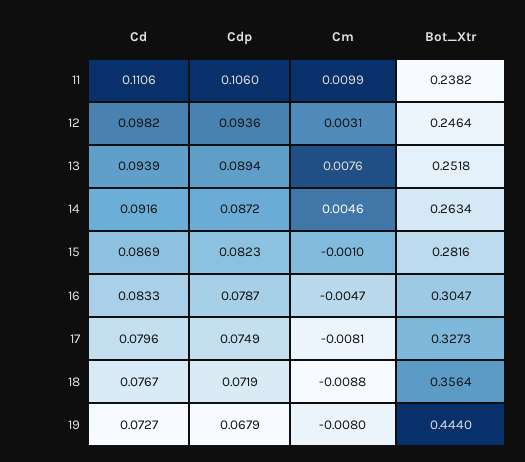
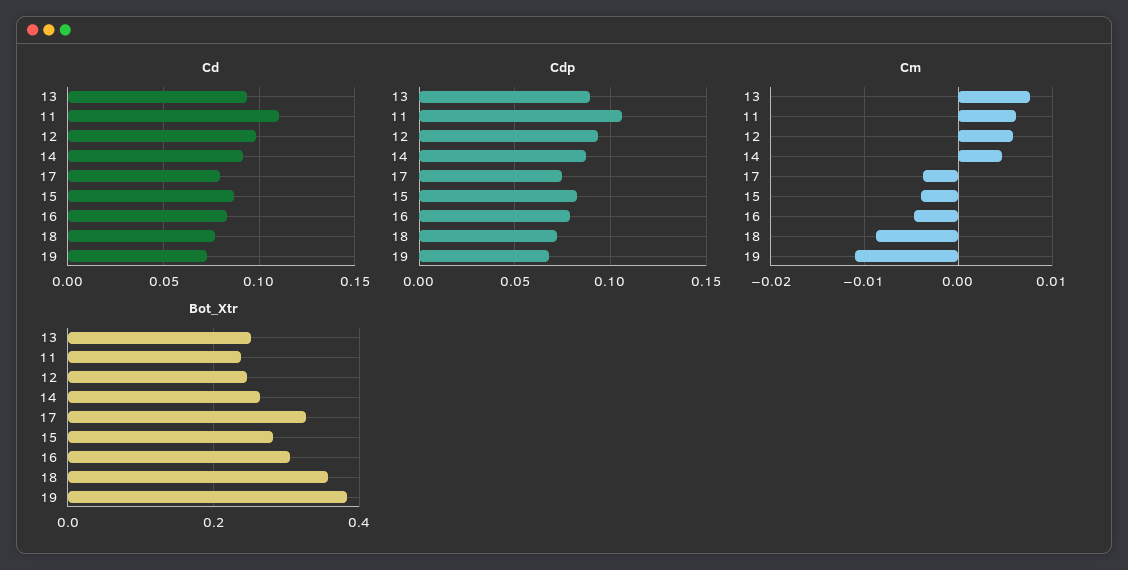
Cm, 11: 0.0099 -> 0.006
Cm, 12: 0.0031 -> 0.006
Cm, 15: -0.001 -> -0.004
Cm, 17: -0.0081 -> -0.004
Cm, 19: -0.008 -> -0.011
Bot_Xtr, 19: 0.444 -> 0.38

